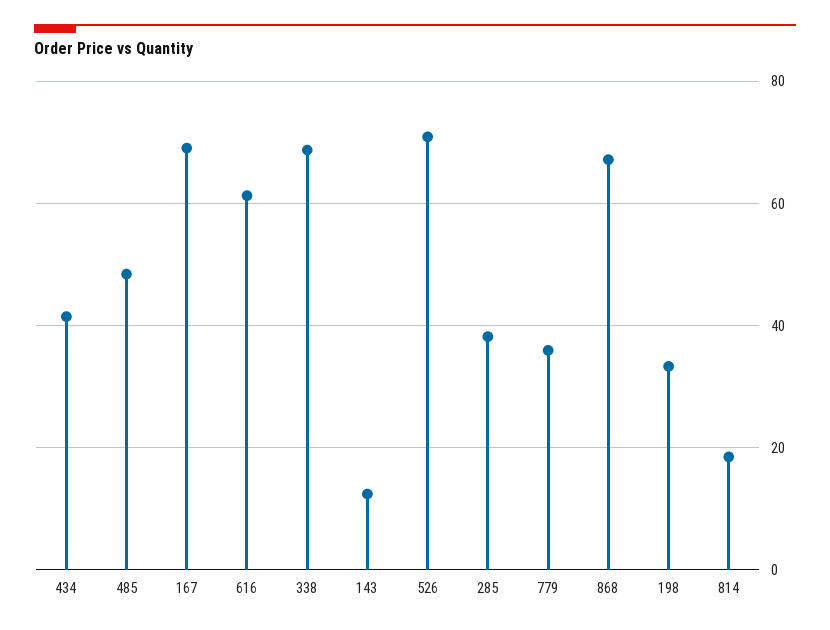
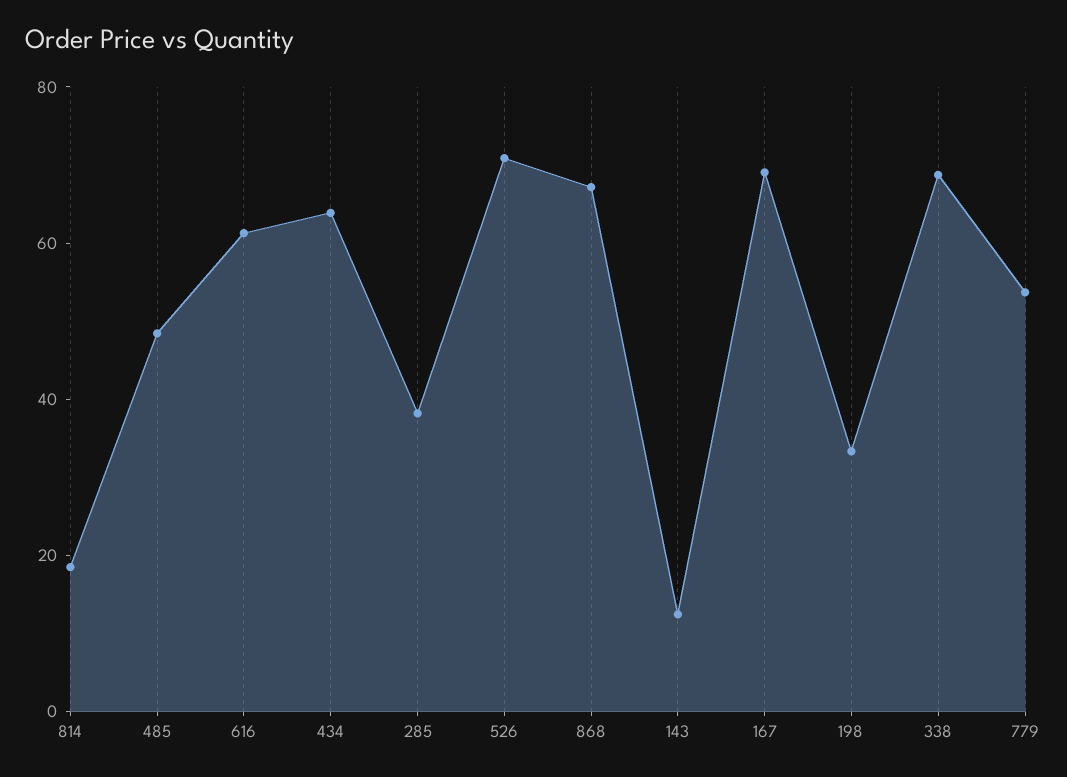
434: 42 -> 65
779: 36 -> 55

